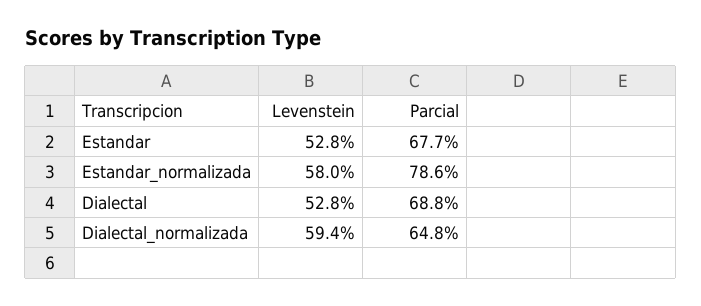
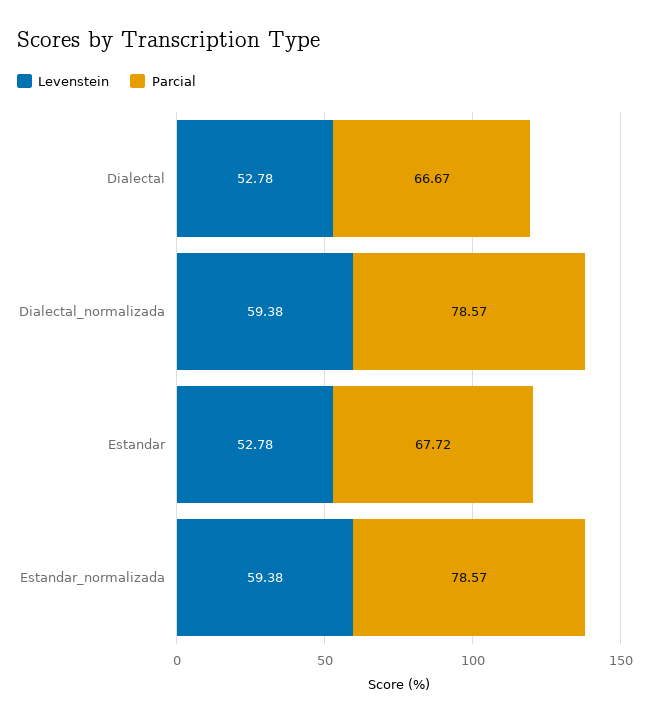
Levenstein, Estandar_normalizada: 58 -> 59.38
Parcial, Dialectal: 68.8 -> 66.67
Parcial, Dialectal_normalizada: 64.8 -> 78.57

